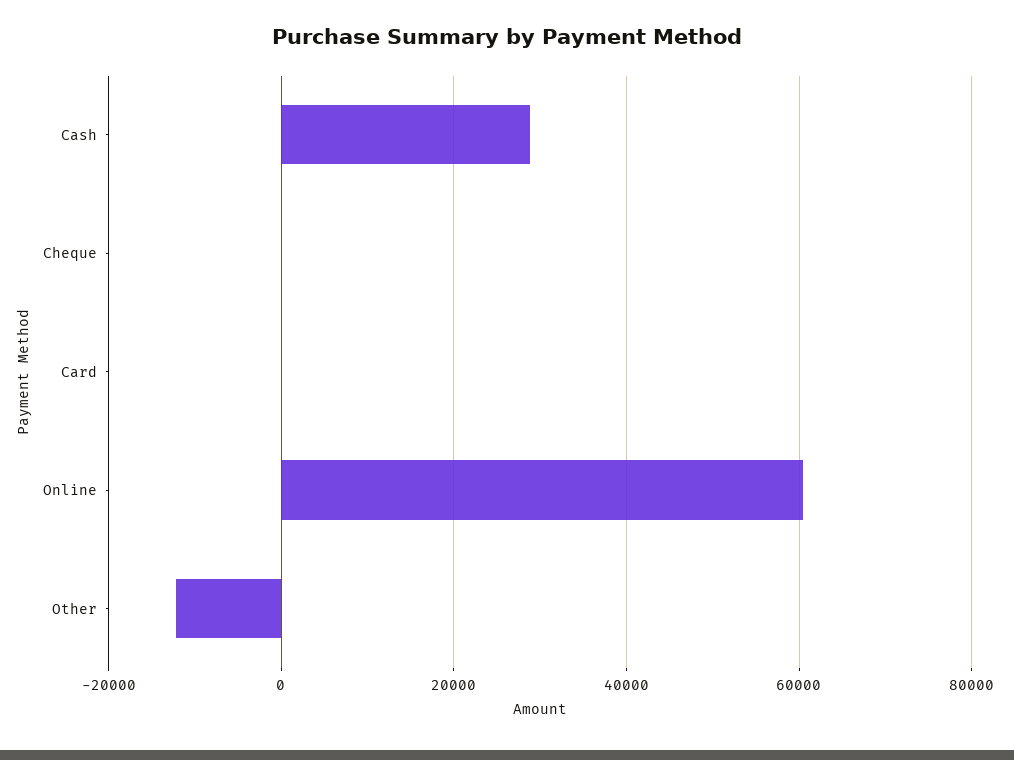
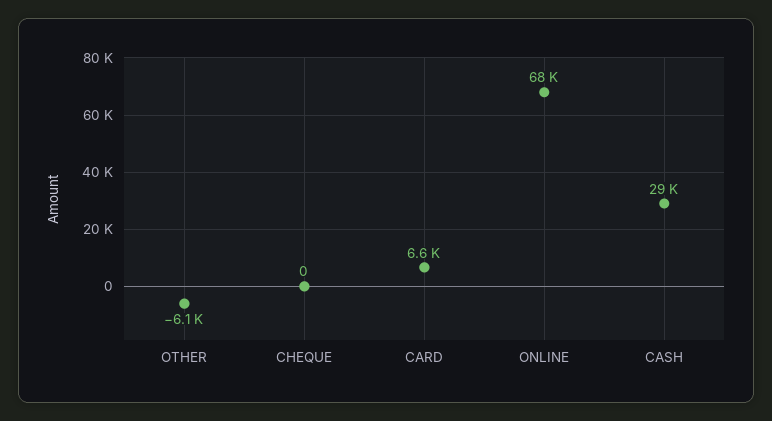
Card: 0 -> 6600
Online: 60000 -> 68000
Other: -12000 -> -6100

